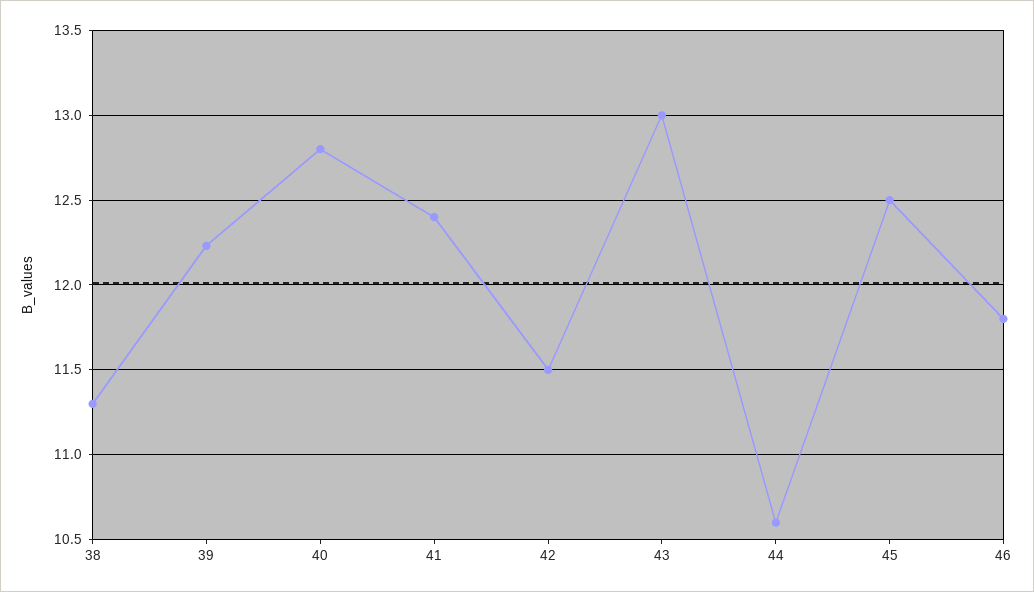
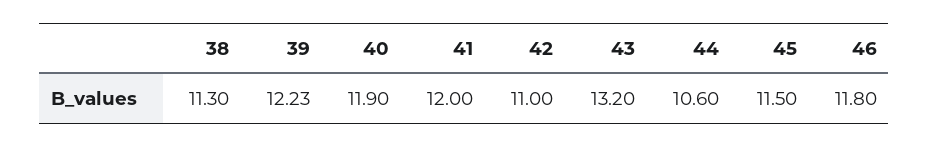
40: 12.8 -> 11.9
41: 12.4 -> 12
42: 11.5 -> 11
43: 13 -> 13.2
45: 12.5 -> 11.5

